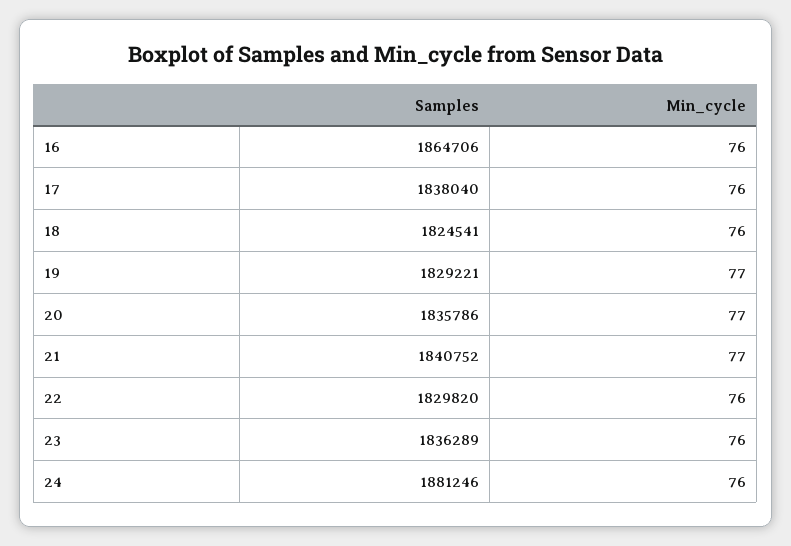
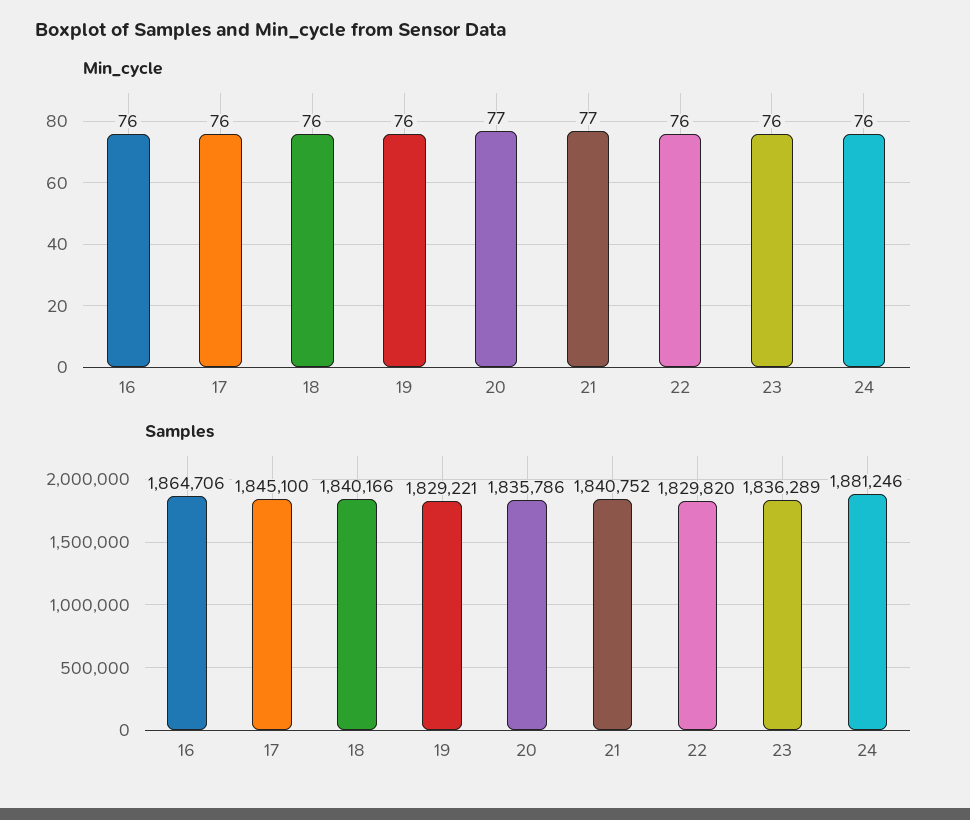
Samples, 17: 1838040 -> 1845100
Samples, 18: 1824541 -> 1840166
Min_cycle, 19: 77 -> 76

